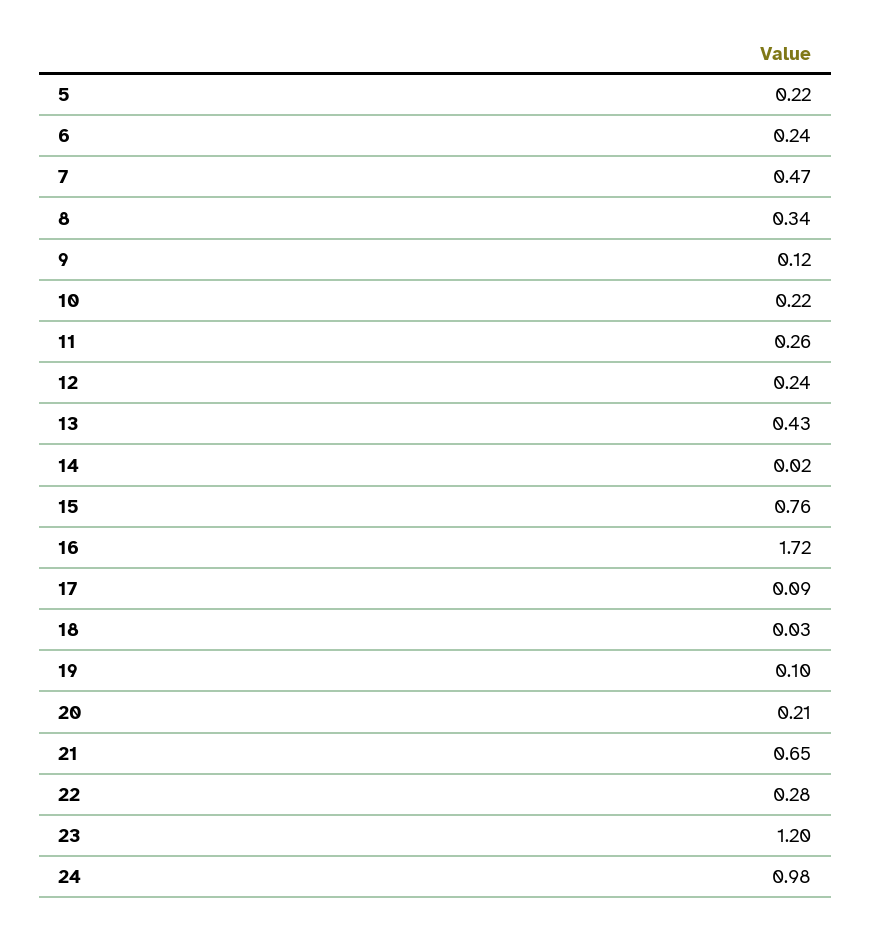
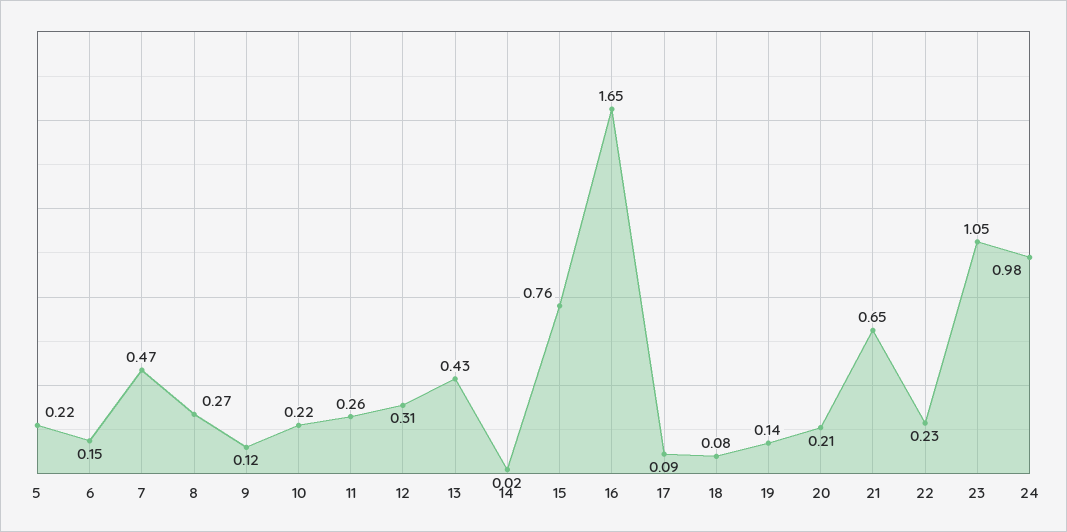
6: 0.24 -> 0.15
8: 0.34 -> 0.27
12: 0.24 -> 0.31
16: 1.72 -> 1.65
18: 0.03 -> 0.08
19: 0.1 -> 0.14
22: 0.28 -> 0.23
23: 1.2 -> 1.05

